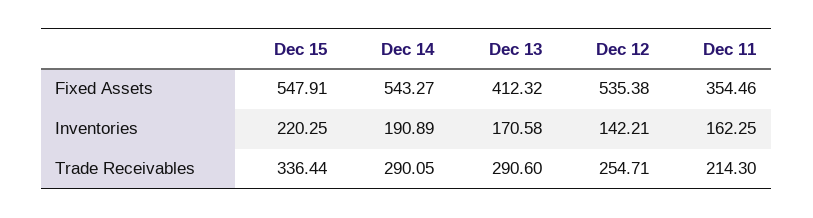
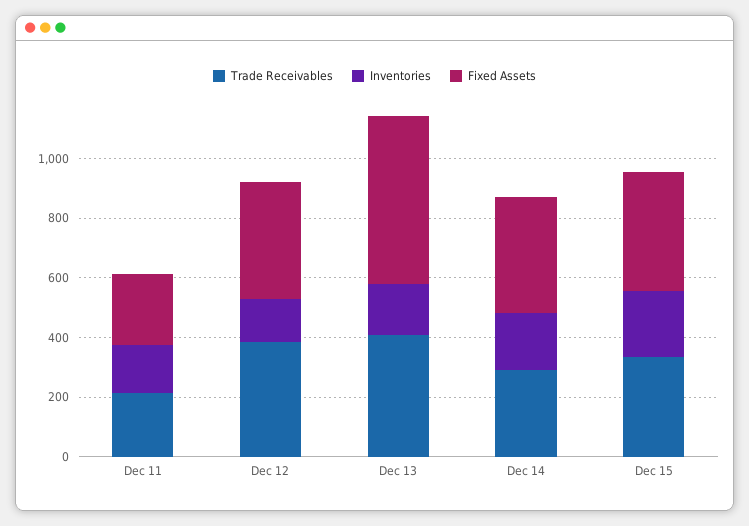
Fixed Assets, Dec 15: 547.91 -> 400
Fixed Assets, Dec 14: 543.27 -> 400
Fixed Assets, Dec 13: 412.32 -> 550
Fixed Assets, Dec 12: 535.38 -> 400
Fixed Assets, Dec 11: 354.46 -> 250
Trade Receivables, Dec 13: 290.6 -> 400
Trade Receivables, Dec 12: 254.71 -> 400

